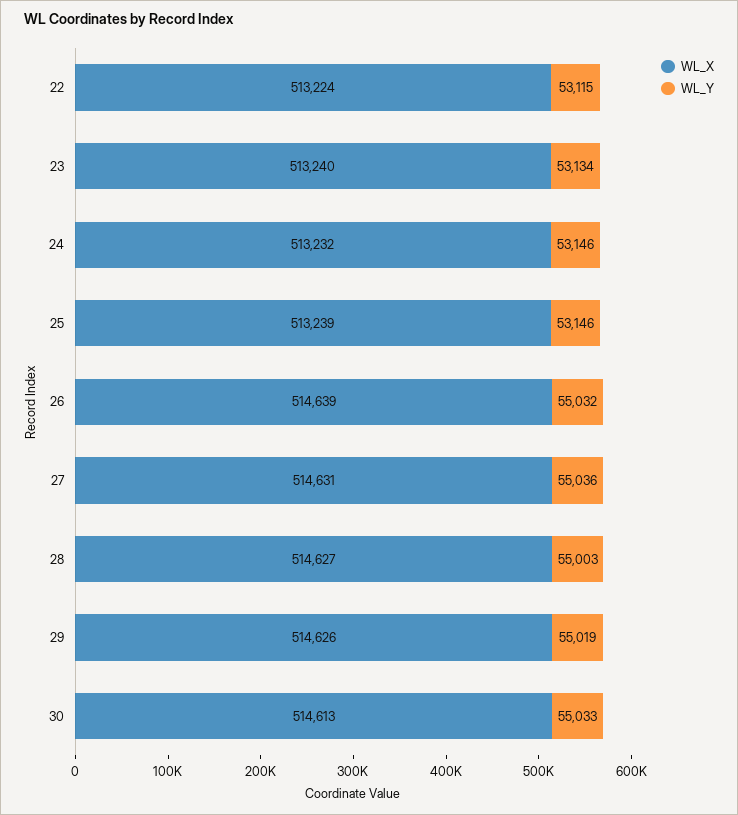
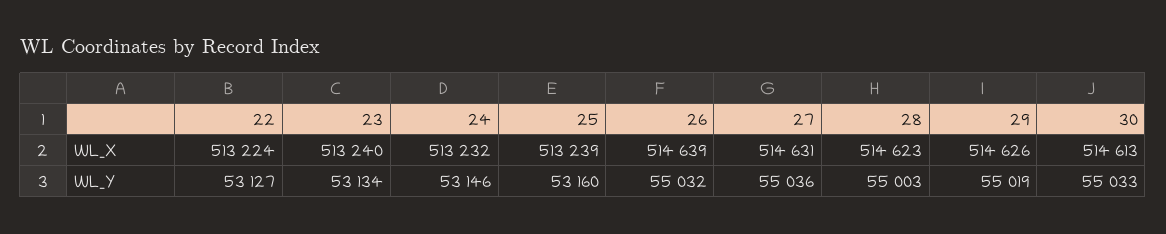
WL_Y, 22: 53115 -> 53127
WL_Y, 25: 53146 -> 53160
WL_X, 28: 514627 -> 514623

